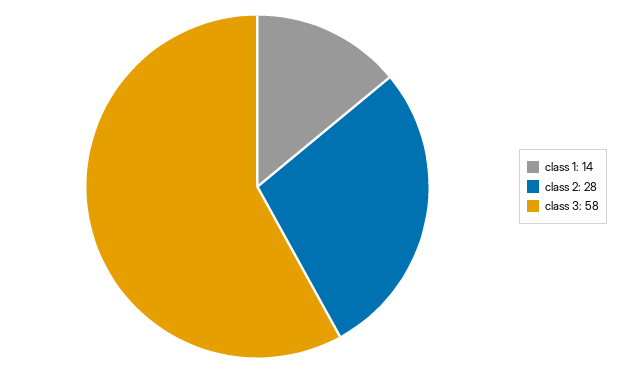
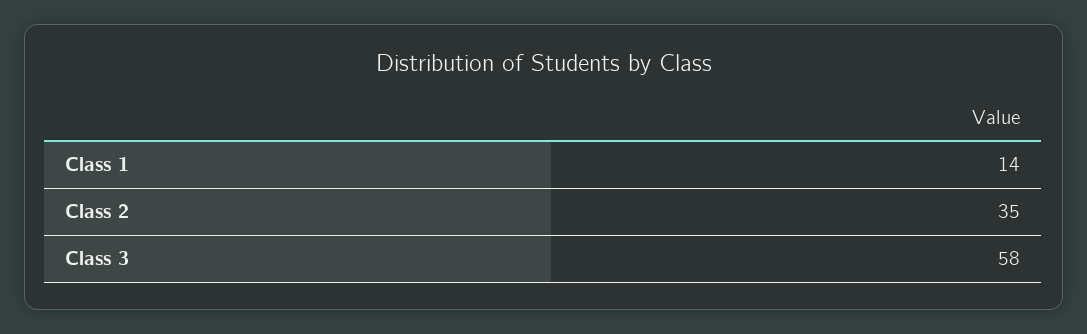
class 2: 28 -> 35

